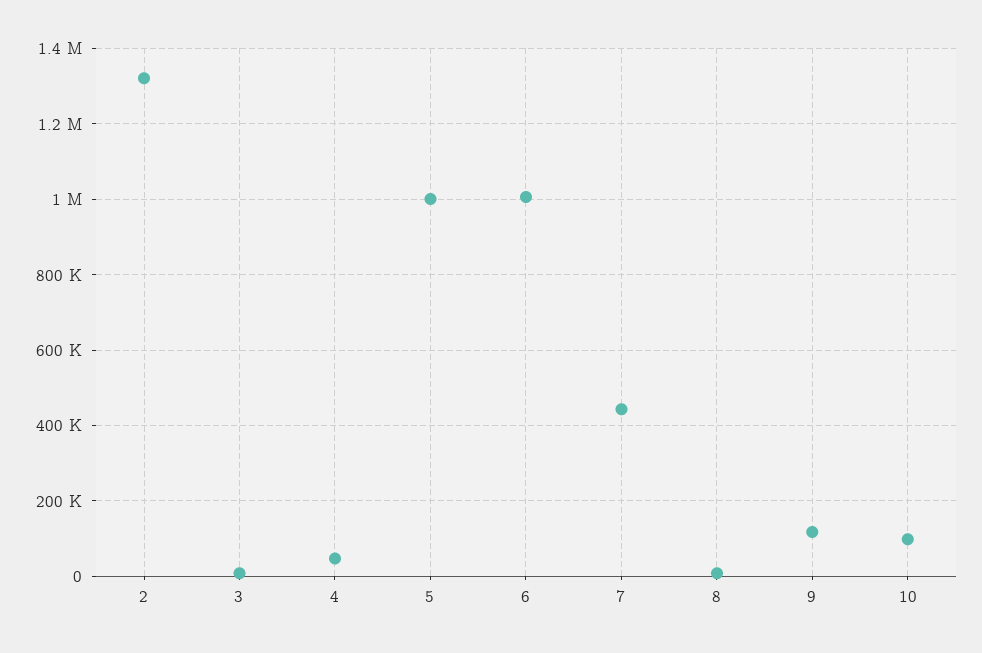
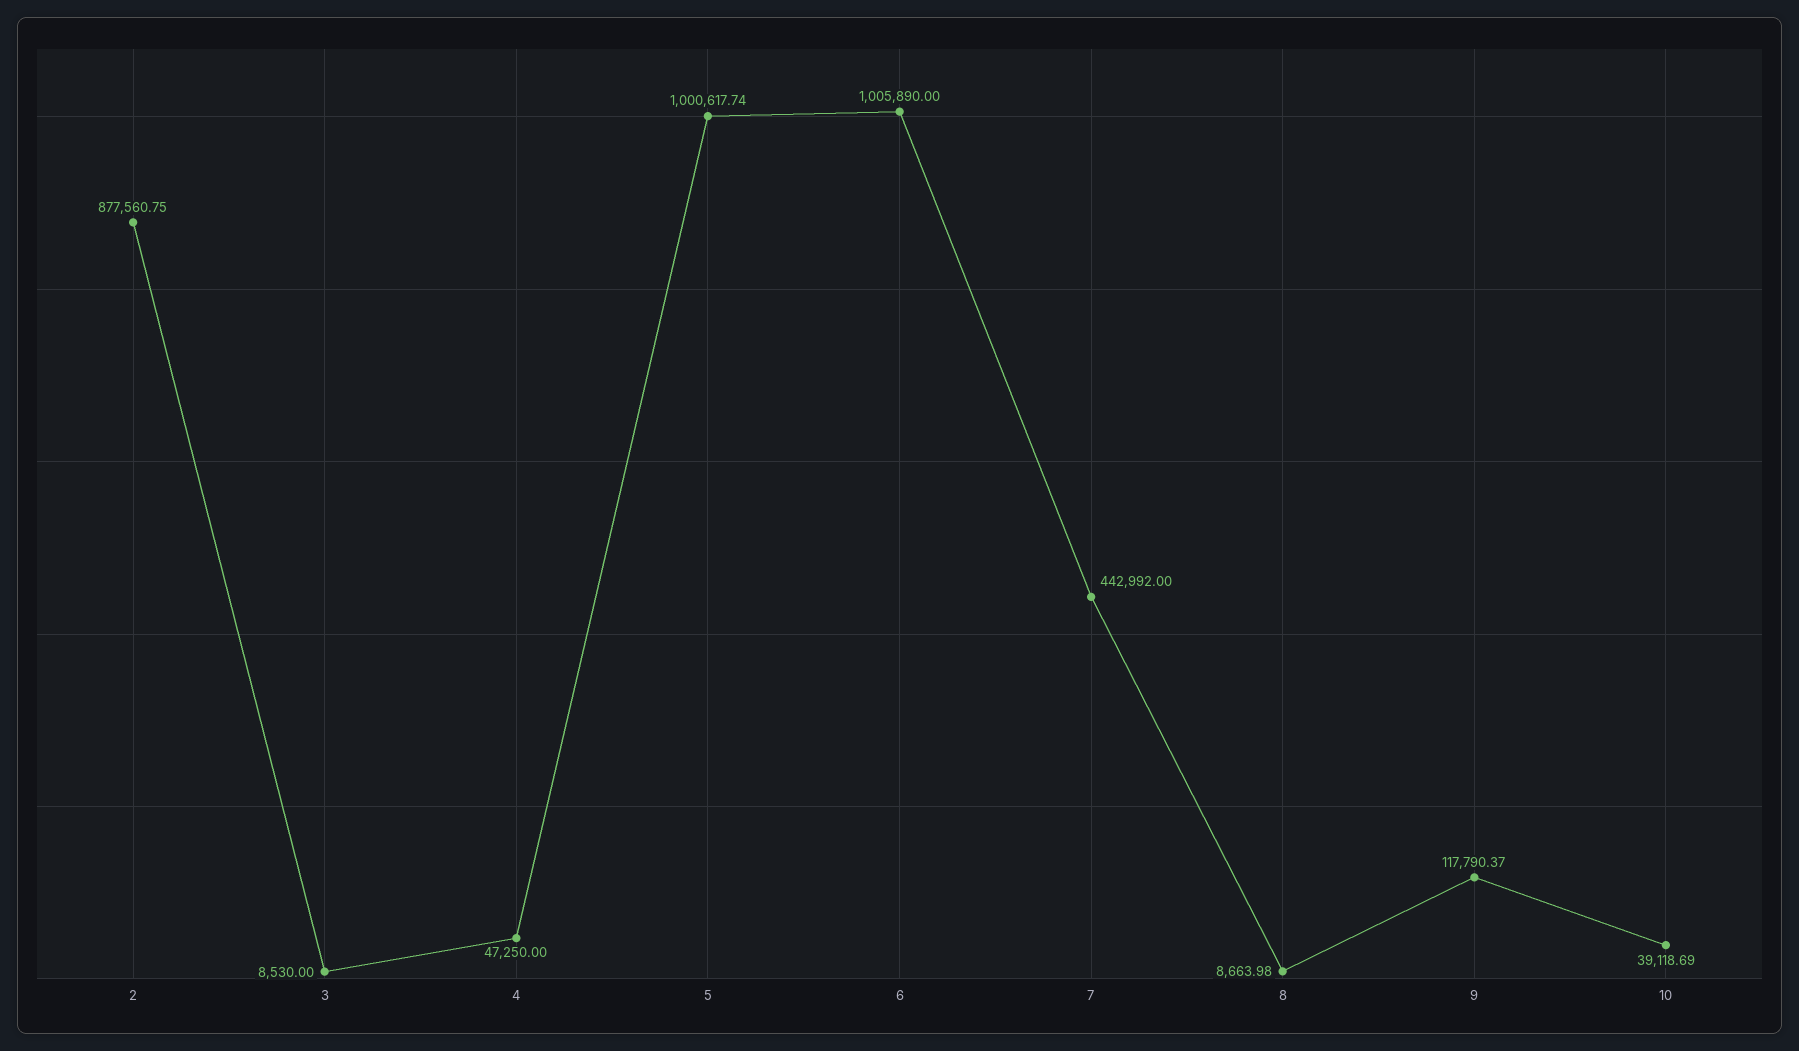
2: 1320000 -> 877560.75
10: 100000 -> 39118.69

